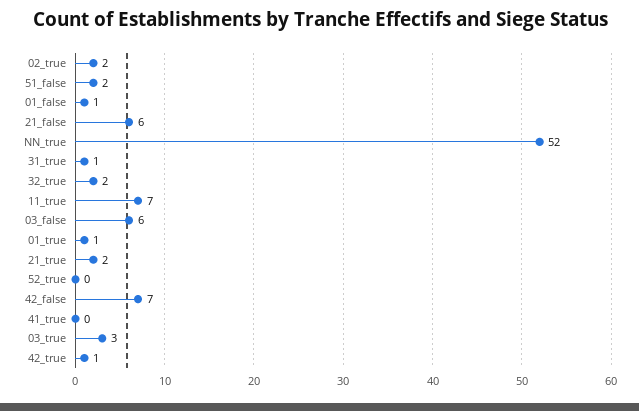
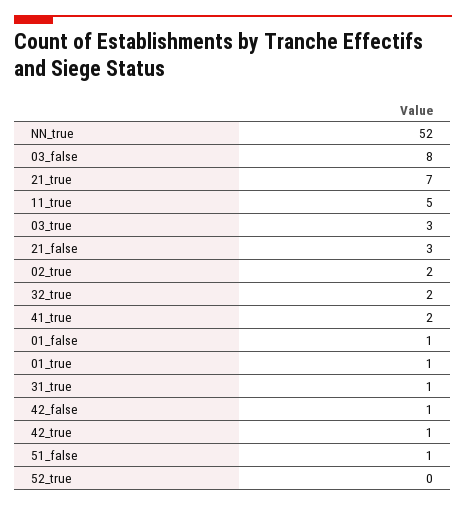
51_false: 2 -> 1
21_false: 6 -> 3
11_true: 7 -> 5
03_false: 6 -> 8
21_true: 2 -> 7
42_false: 7 -> 1
41_true: 0 -> 2

